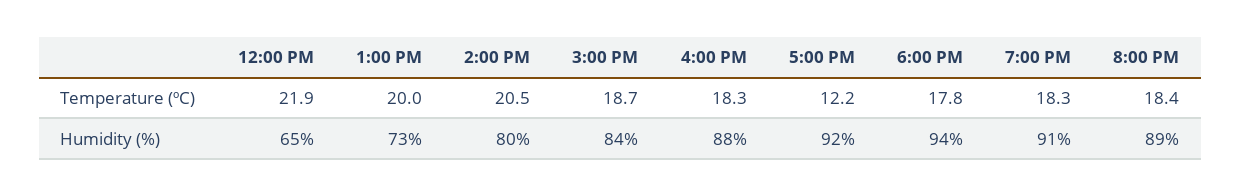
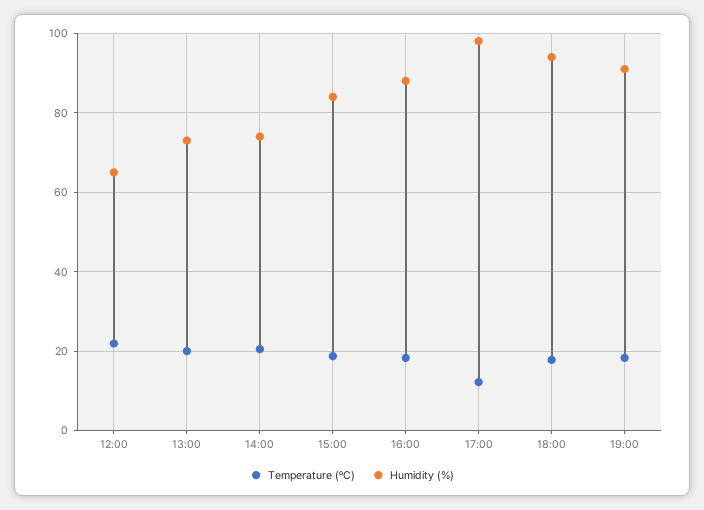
Temperature (ºC), 8:00 PM: 18.4 -> none
Humidity (%), 2:00 PM: 80 -> 74
Humidity (%), 5:00 PM: 92 -> 98
Humidity (%), 8:00 PM: 89 -> none

